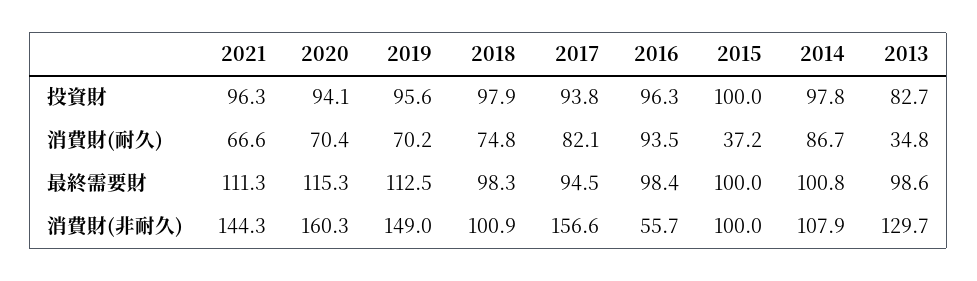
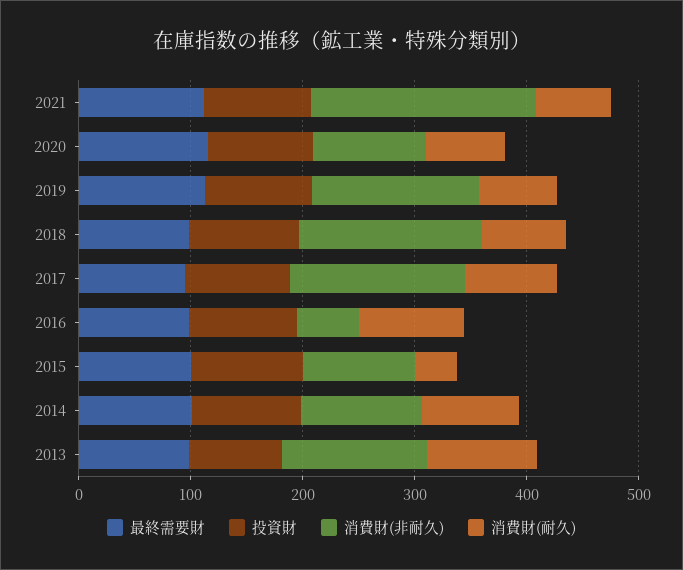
消費財(耐久), 2013: 34.8 -> 100
消費財(非耐久), 2021: 144.3 -> 200
消費財(非耐久), 2020: 160.3 -> 100
消費財(非耐久), 2018: 100.9 -> 160

